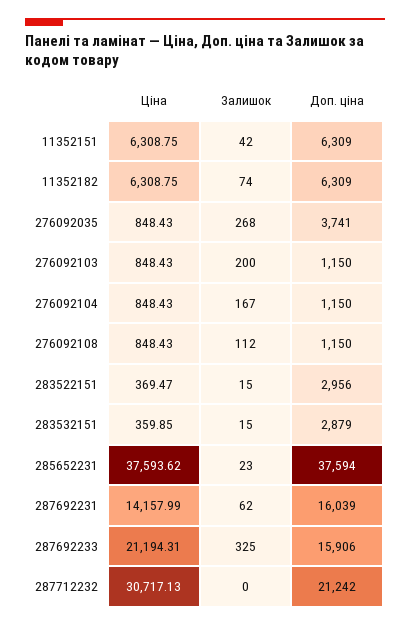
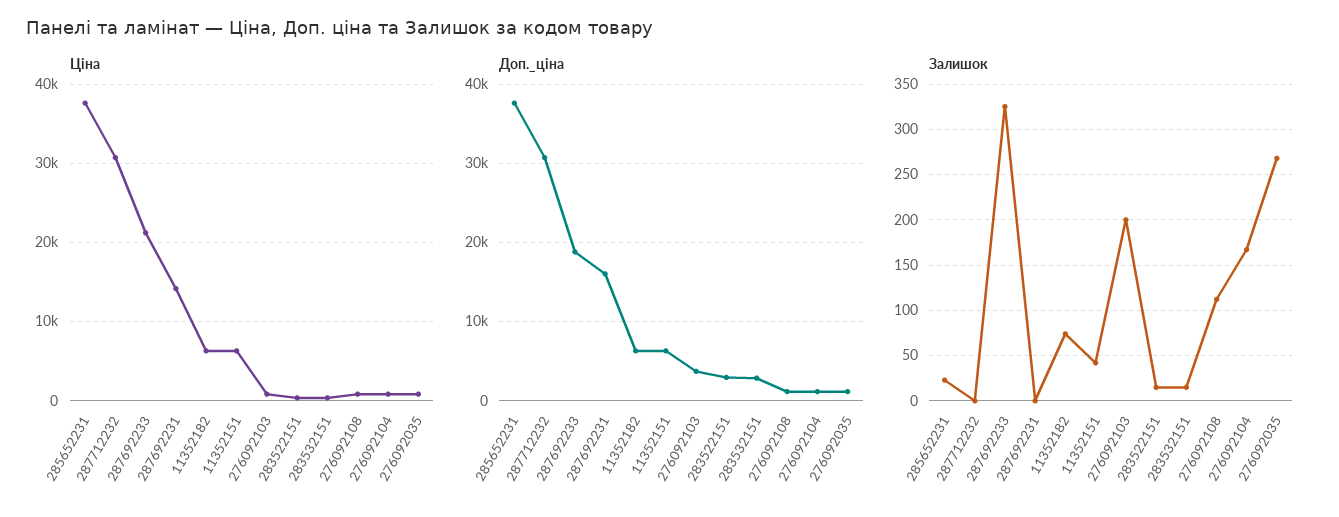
Доп. ціна, 276092035: 3741 -> 1000
Доп. ціна, 276092103: 1150 -> 4000
Залишок, 287692231: 62 -> 0
Доп. ціна, 287692233: 15906 -> 19000
Доп. ціна, 287712232: 21242 -> 31000

